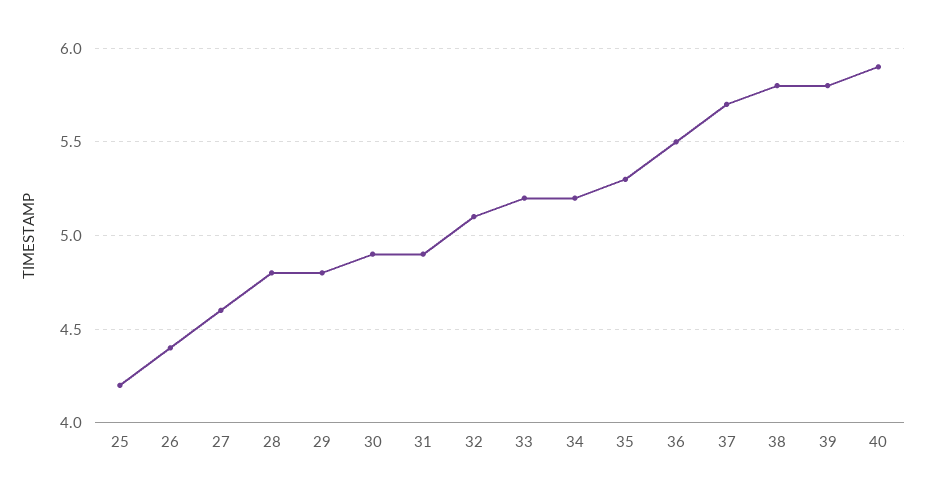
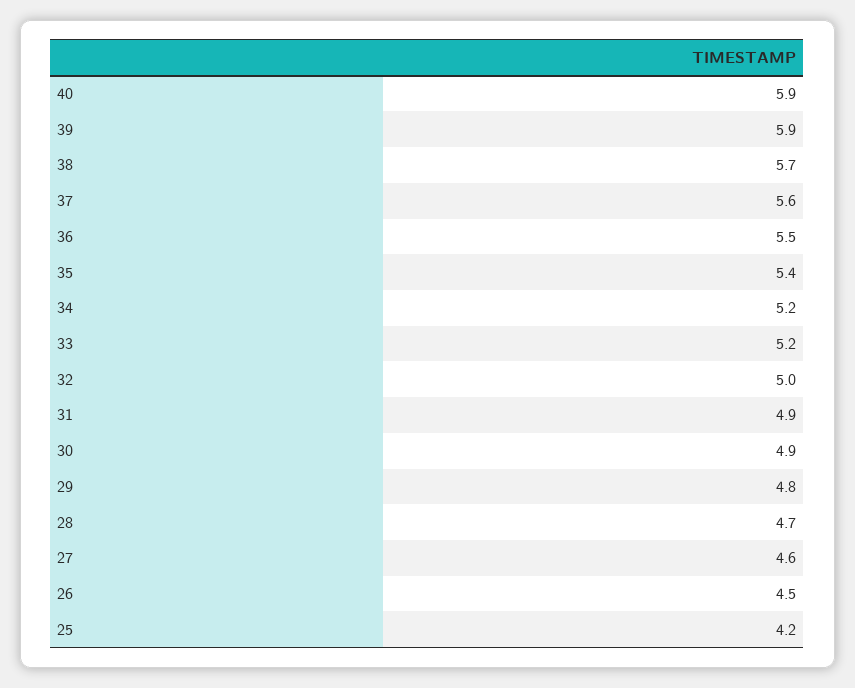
26: 4.4 -> 4.5
28: 4.8 -> 4.7
32: 5.1 -> 5
35: 5.3 -> 5.4
37: 5.7 -> 5.6
38: 5.8 -> 5.7
39: 5.8 -> 5.9

